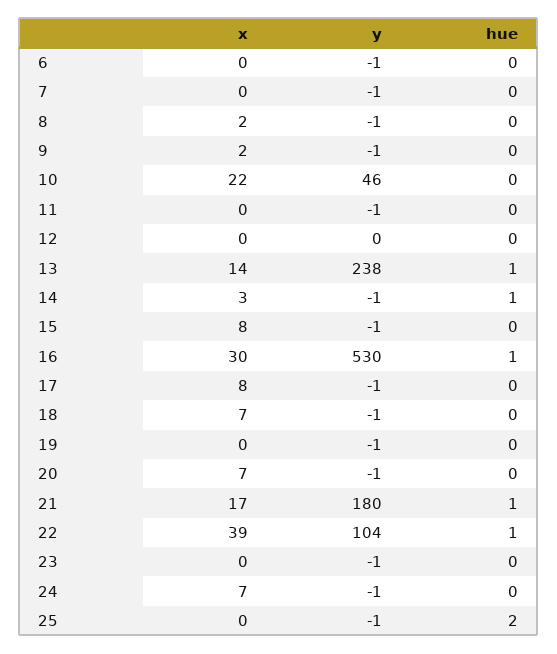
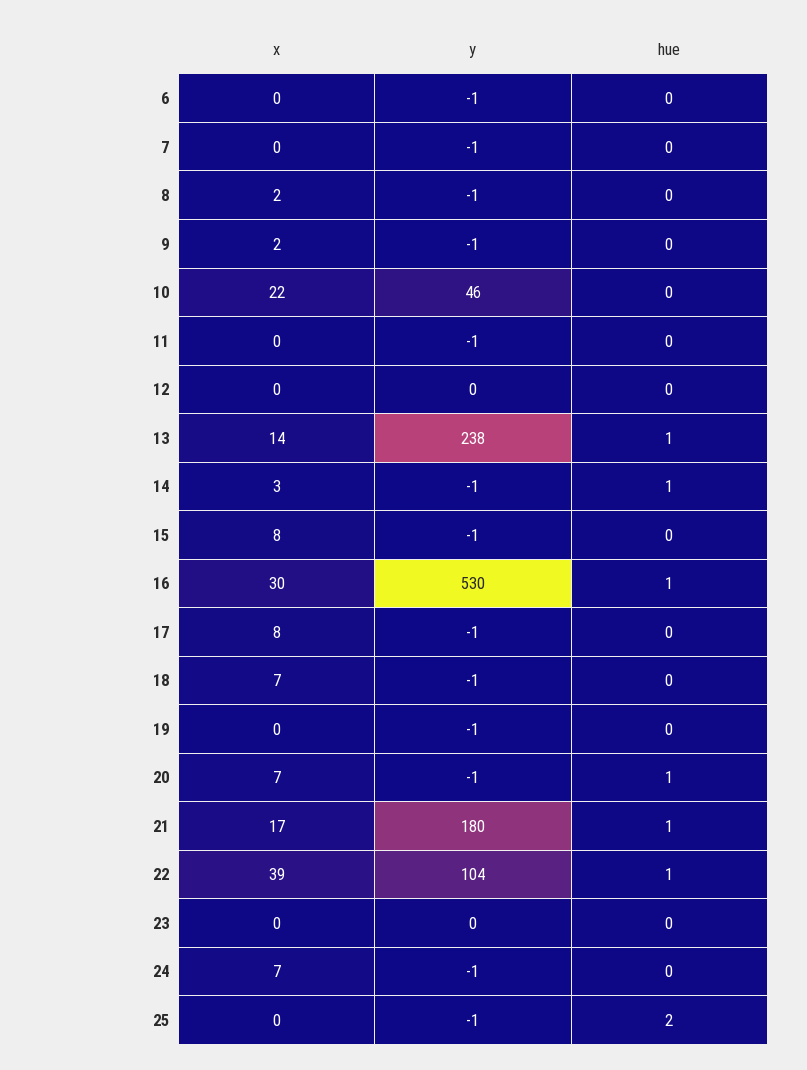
hue, 20: 0 -> 1
y, 23: -1 -> 0

